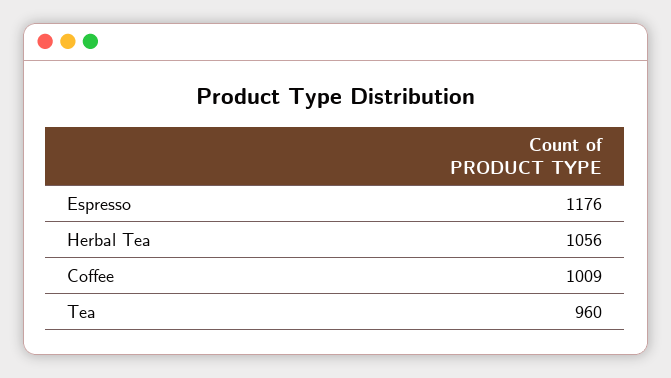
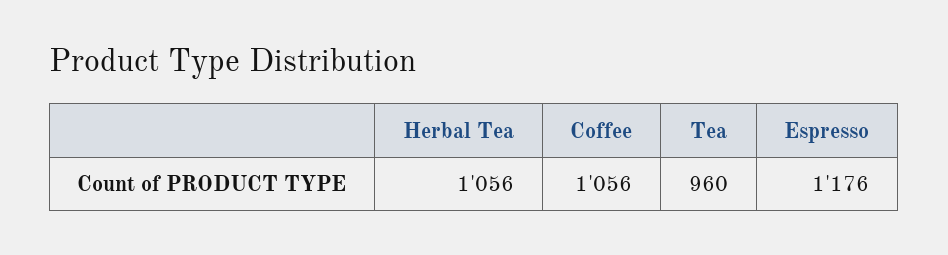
Coffee: 1009 -> 1056

